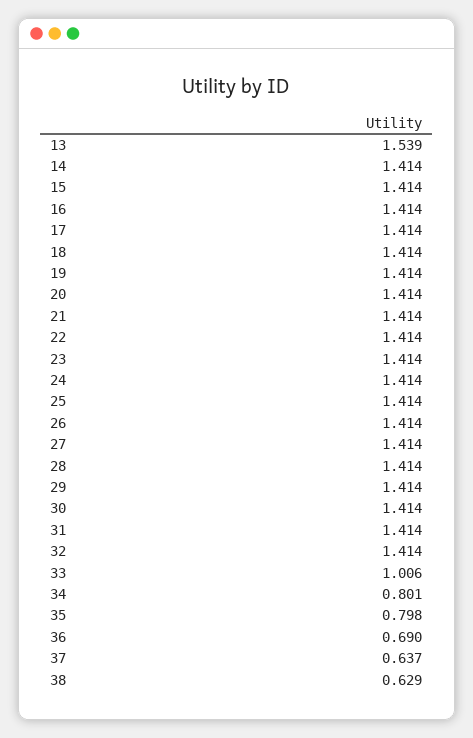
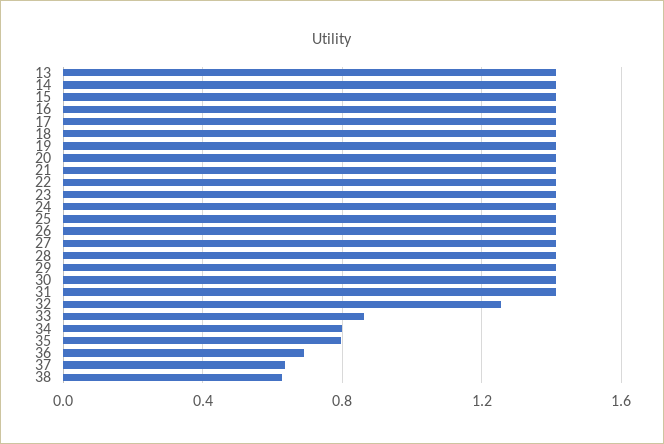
13: 1.539 -> 1.4
32: 1.414 -> 1.25
33: 1.006 -> 0.85

